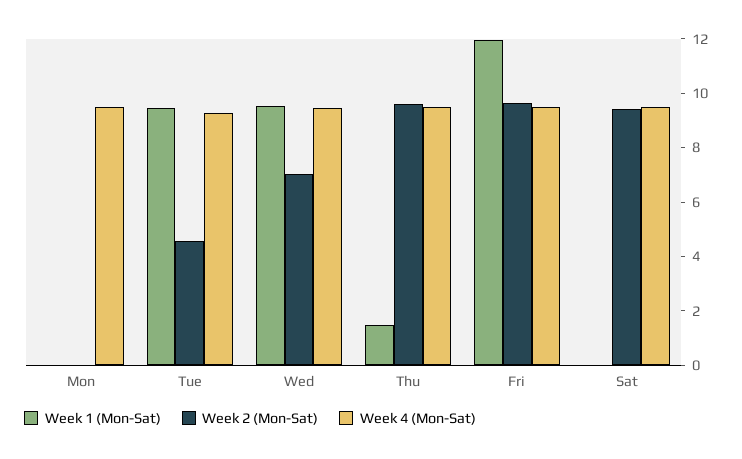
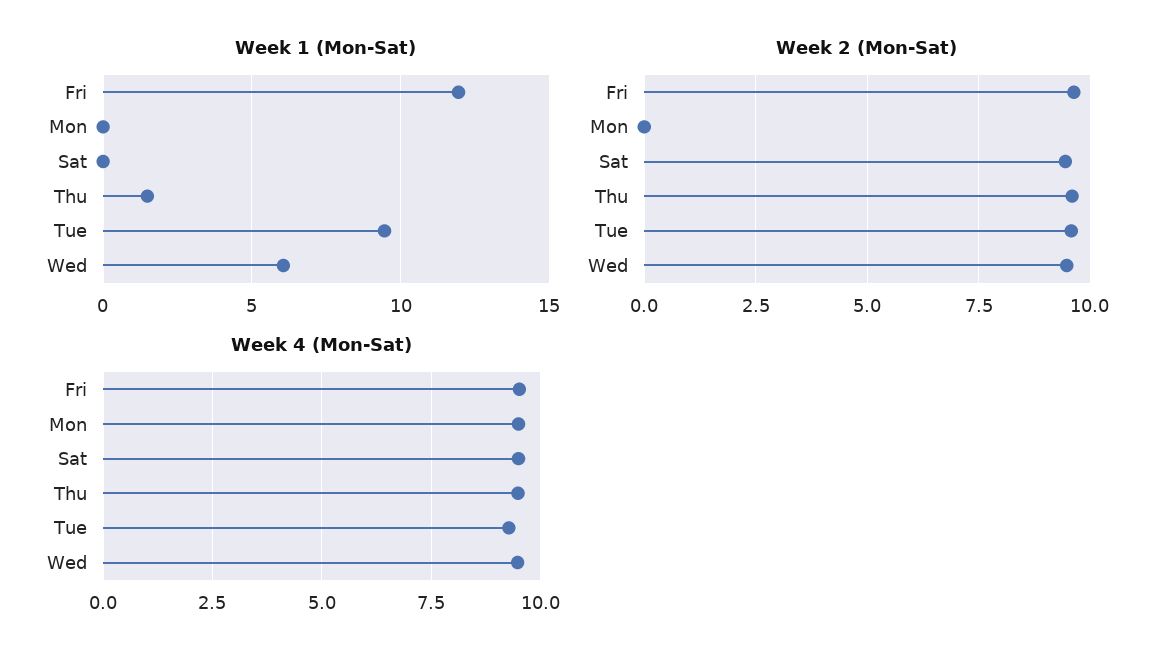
Week 2 (Mon-Sat), Tue: 4.5 -> 9.5
Week 1 (Mon-Sat), Wed: 9.5 -> 6
Week 2 (Mon-Sat), Wed: 7 -> 9.5

